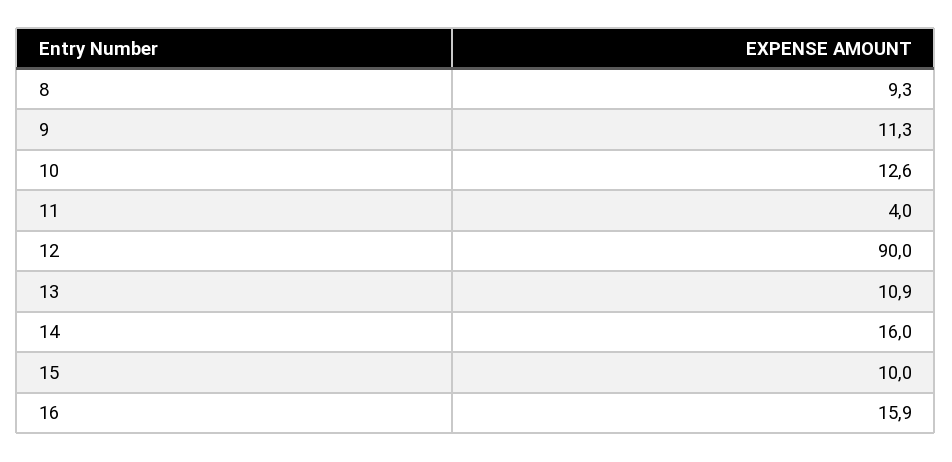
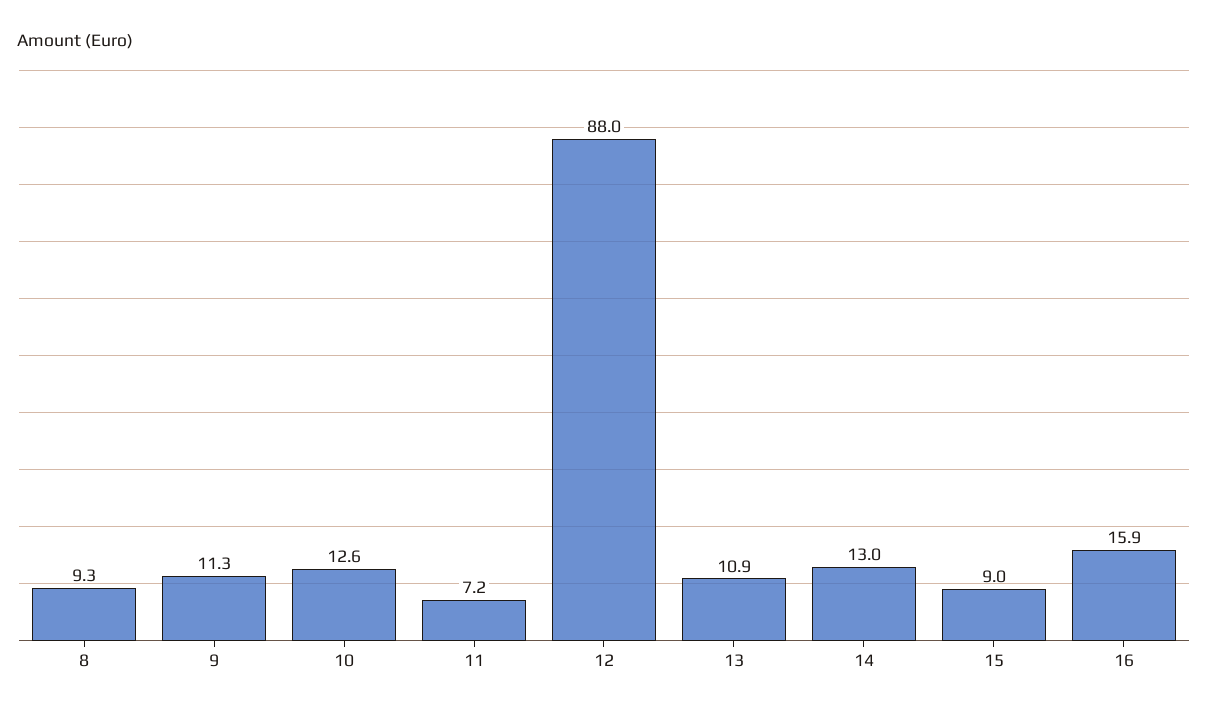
11: 4 -> 7.2
12: 90 -> 88
14: 16 -> 13
15: 10 -> 9

